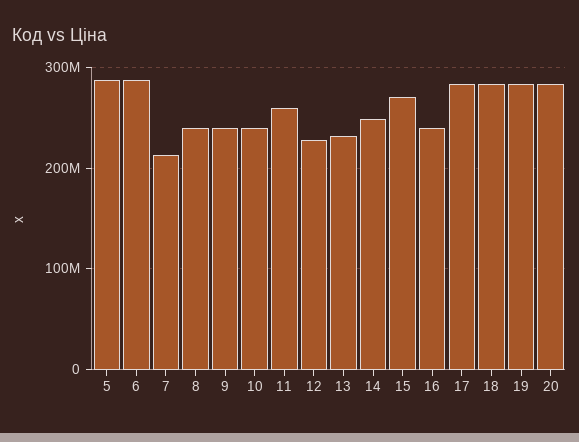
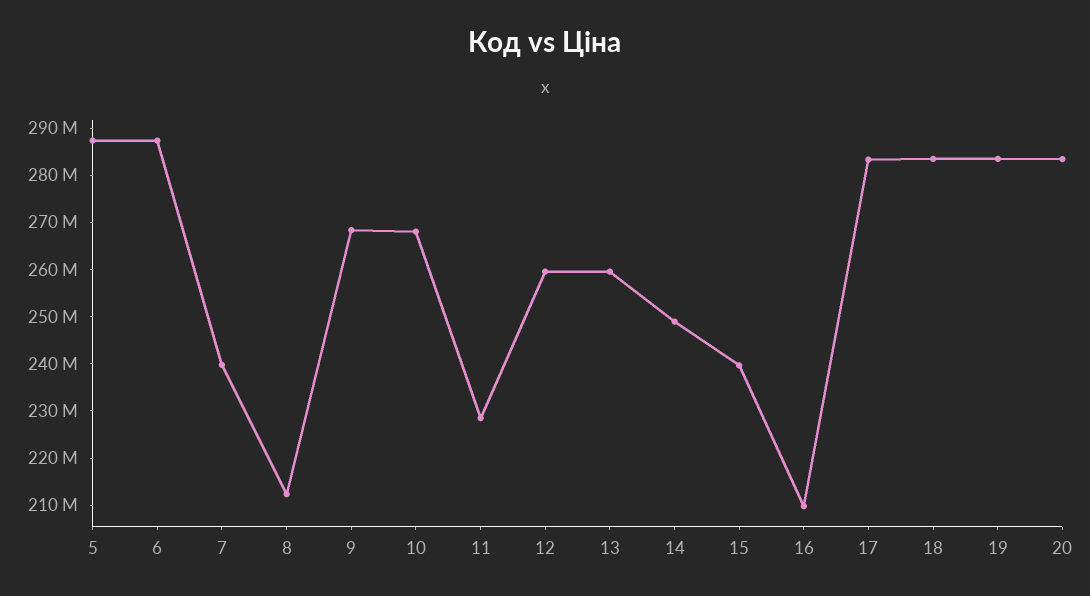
7: 210000000 -> 240000000
8: 240000000 -> 212000000
9: 240000000 -> 268000000
10: 240000000 -> 268000000
11: 260000000 -> 228000000
12: 230000000 -> 260000000
13: 230000000 -> 260000000
15: 270000000 -> 240000000
16: 240000000 -> 210000000

